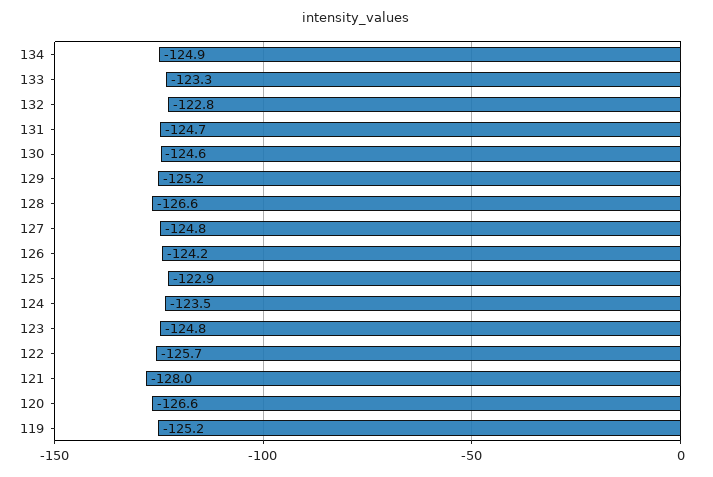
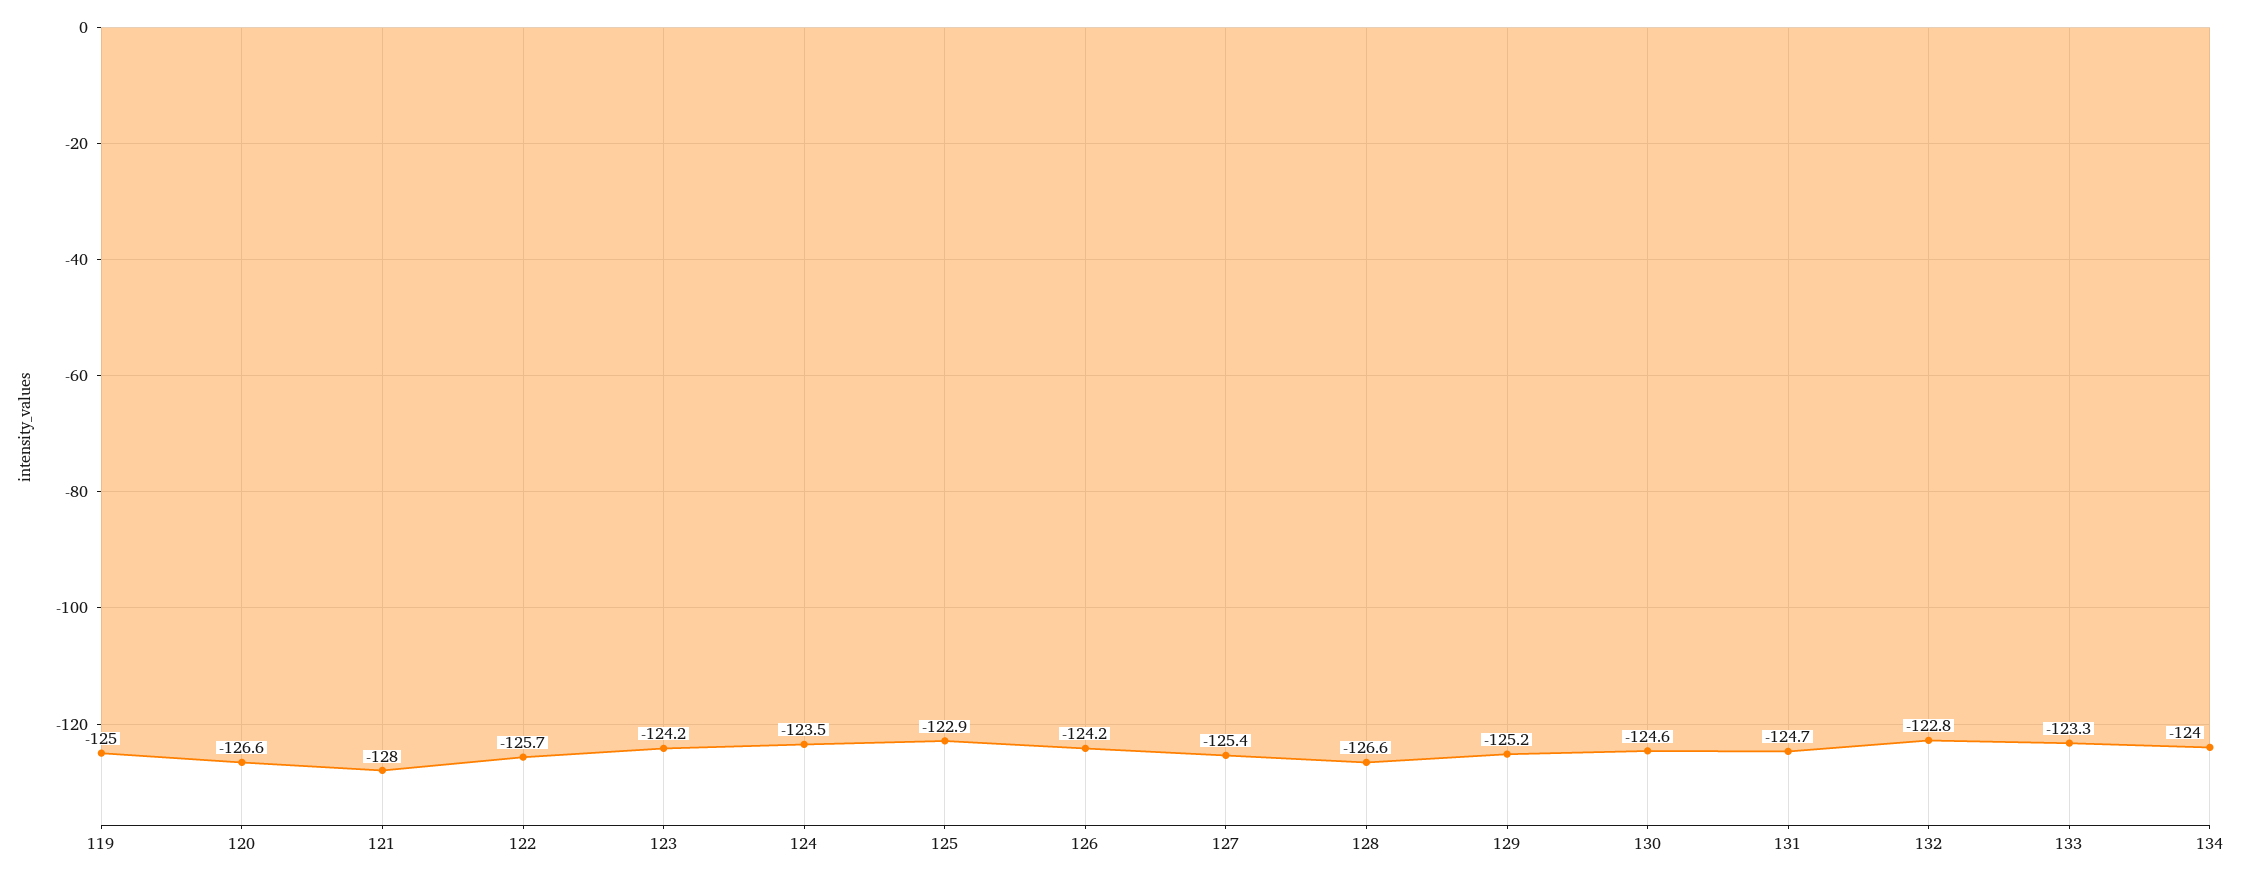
134: -124.9 -> -124
127: -124.8 -> -125.4
123: -124.8 -> -124.2
119: -125.2 -> -125

